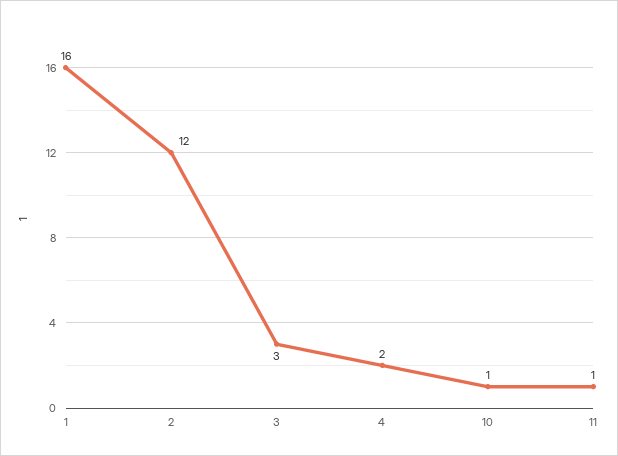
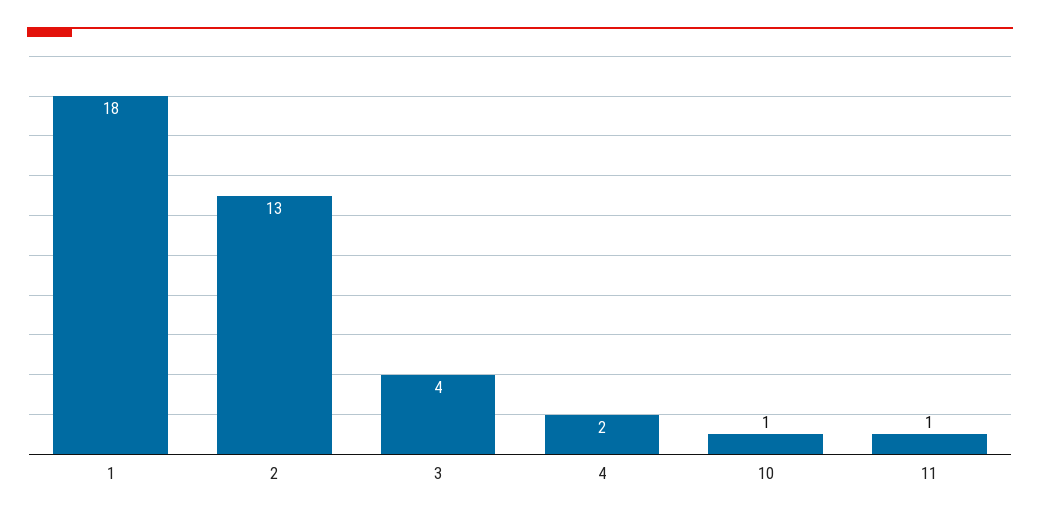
1: 16 -> 18
2: 12 -> 13
3: 3 -> 4

